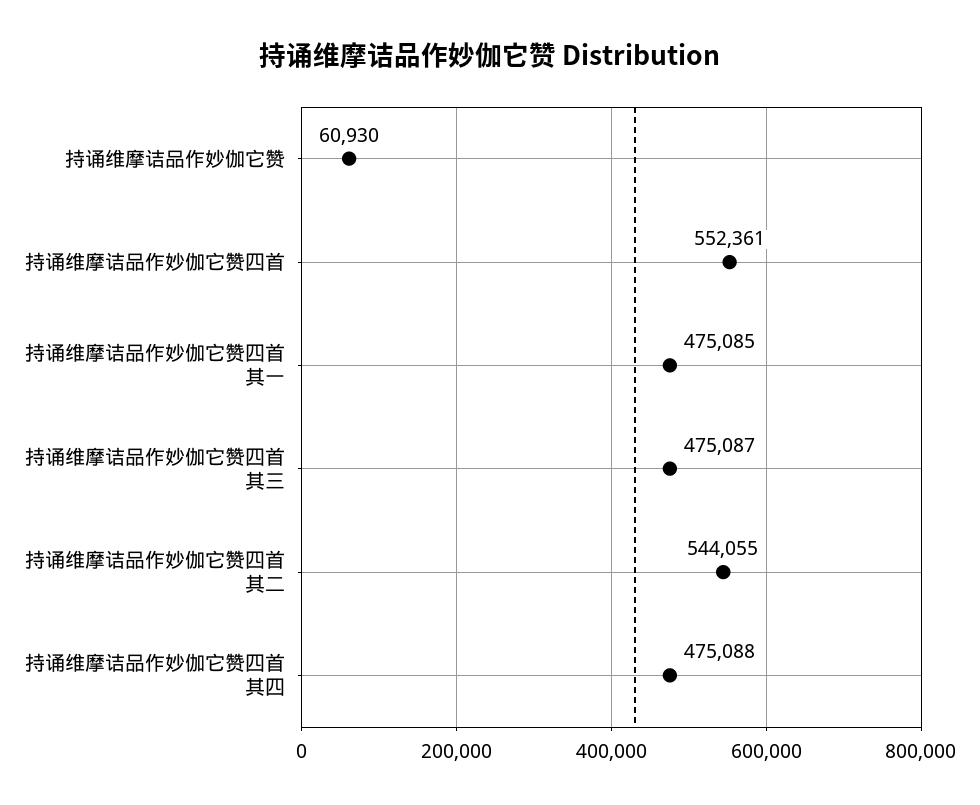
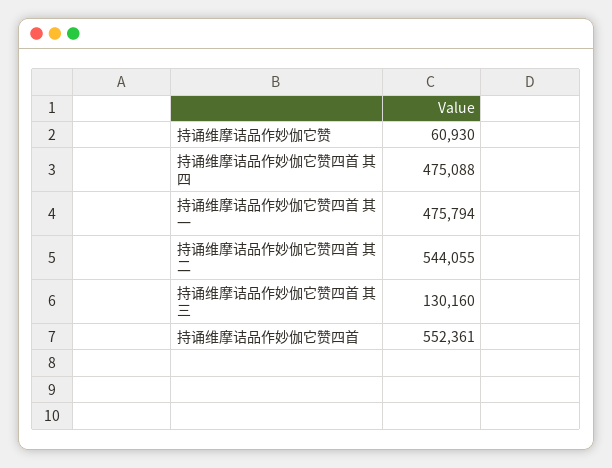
持诵维摩诘品作妙伽它赞四首 其一: 475085 -> 475794
持诵维摩诘品作妙伽它赞四首 其三: 475087 -> 130160

